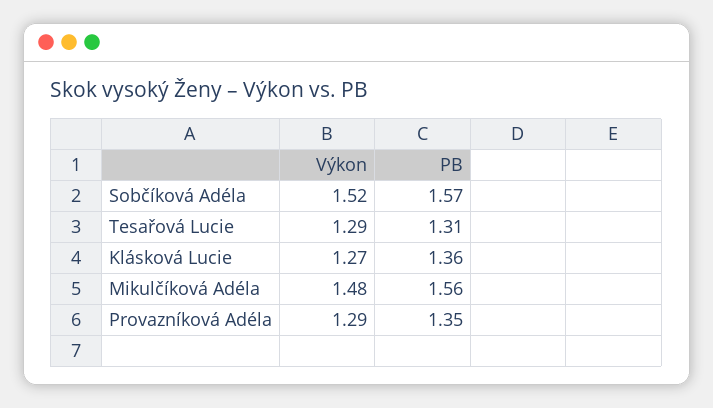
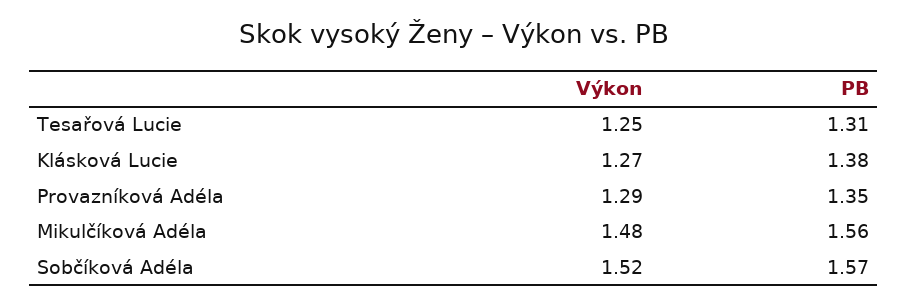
Výkon, Tesařová Lucie: 1.29 -> 1.25
PB, Klásková Lucie: 1.36 -> 1.38

